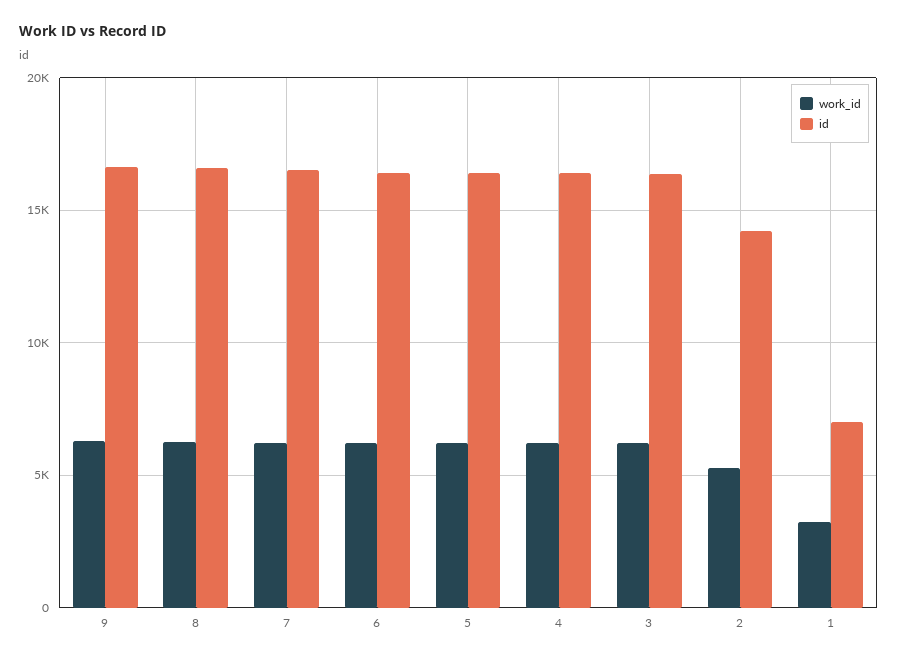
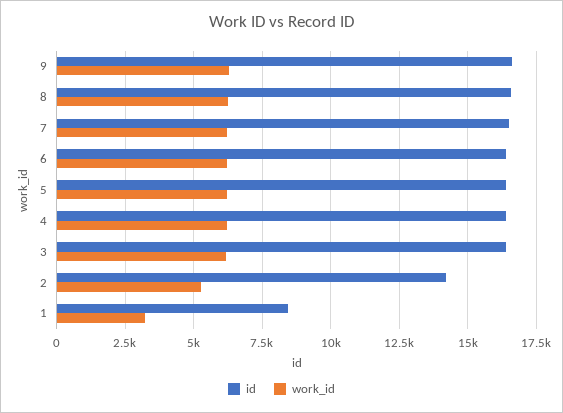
id, 1: 7000 -> 8500

